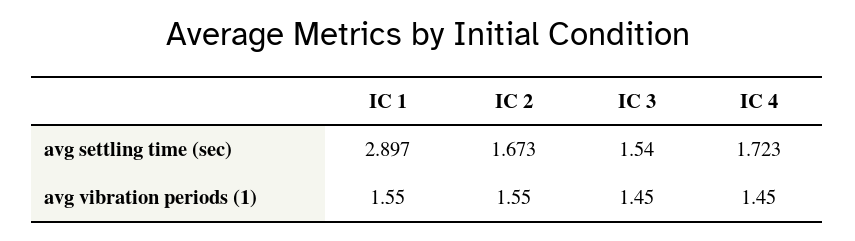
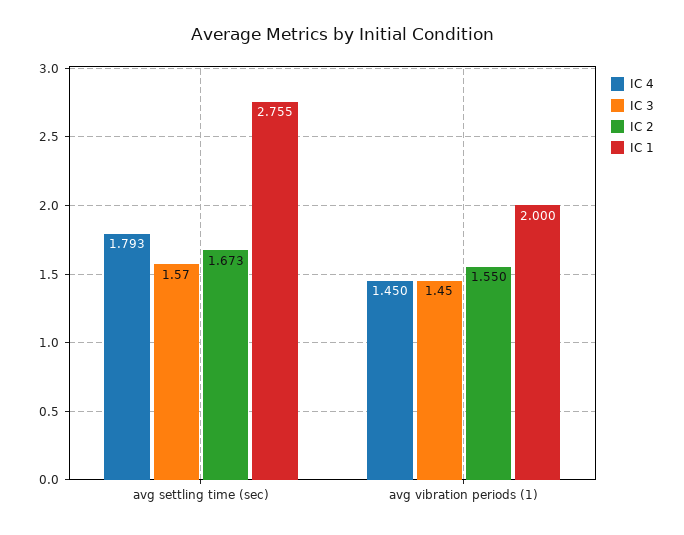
IC 1, avg settling time (sec): 2.897 -> 2.755
IC 3, avg settling time (sec): 1.54 -> 1.57
IC 4, avg settling time (sec): 1.723 -> 1.793
IC 1, avg vibration periods (1): 1.55 -> 2

